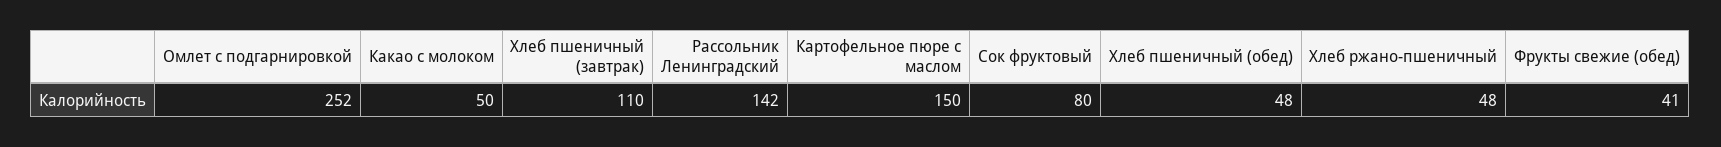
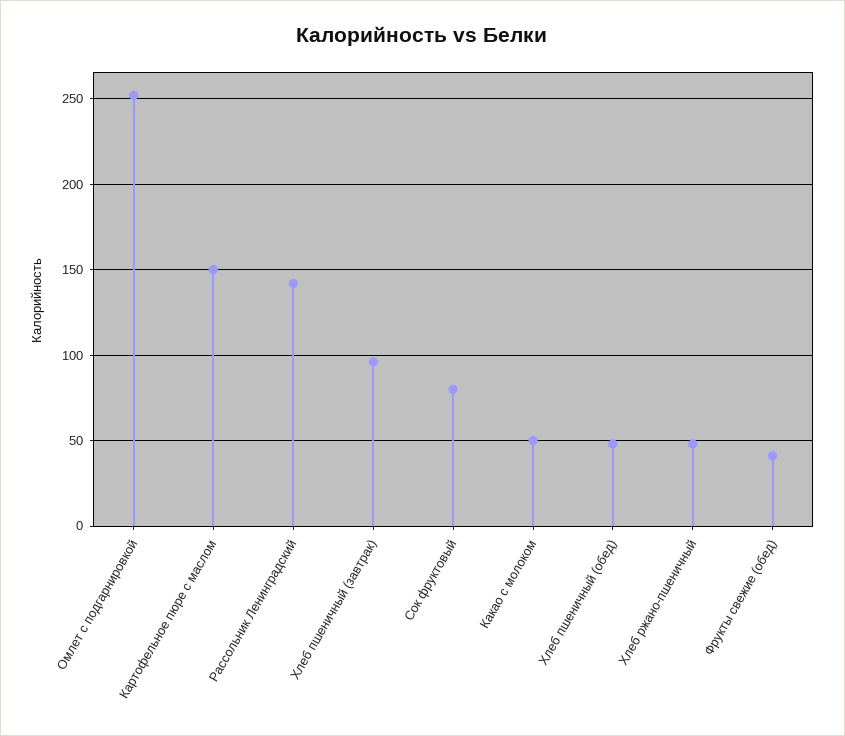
Хлеб пшеничный (завтрак): 110 -> 95

